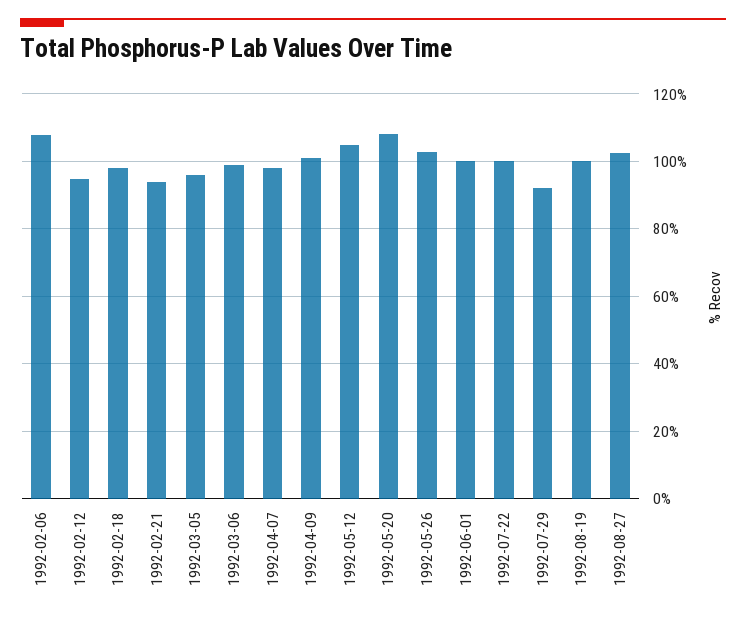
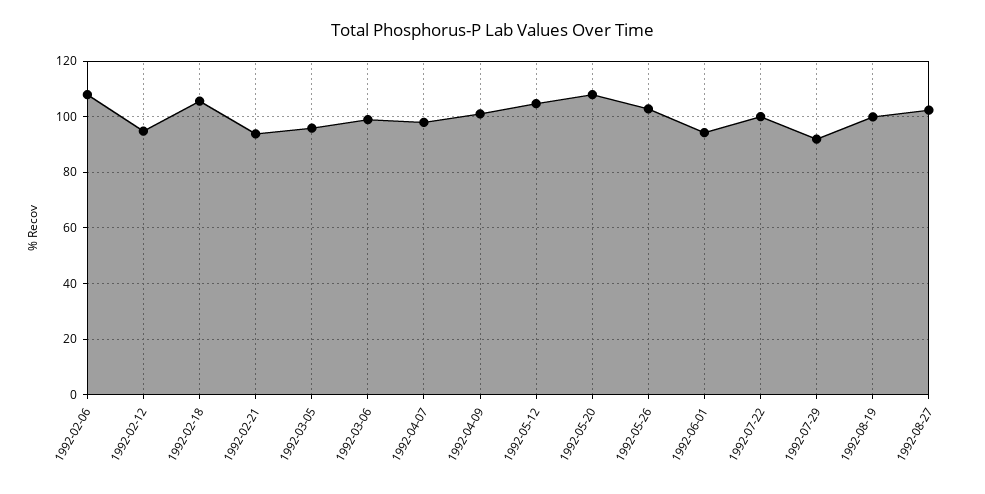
1992-02-18: 98 -> 105
1992-06-01: 100 -> 95

